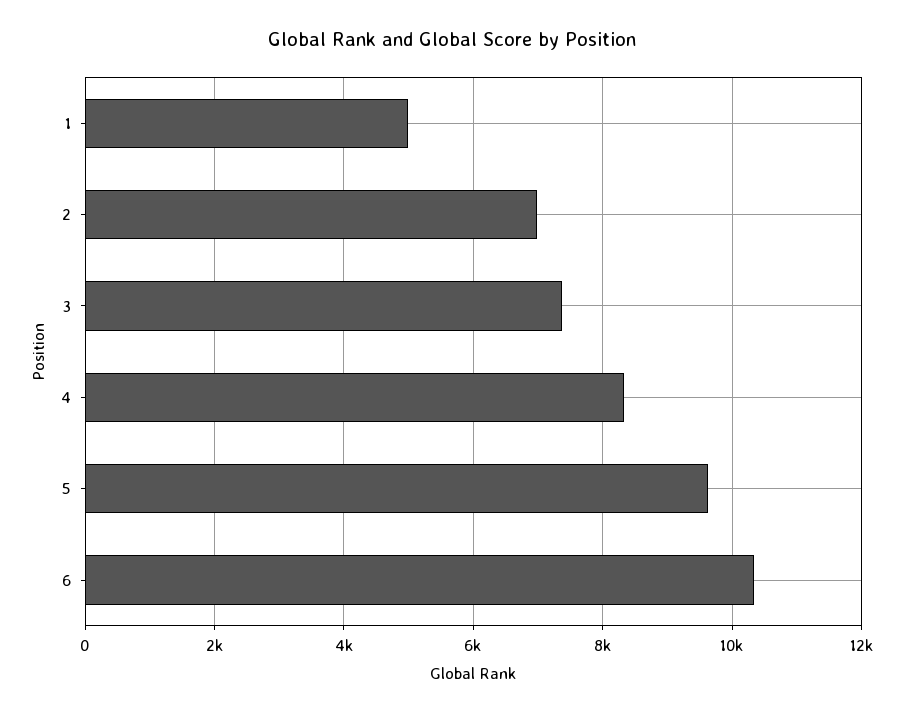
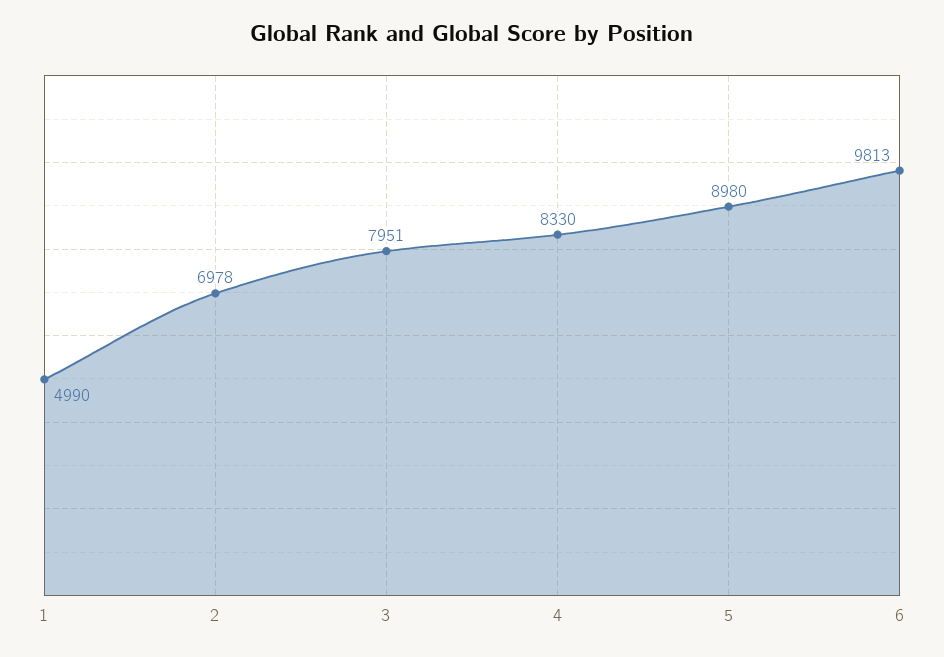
3: 7400 -> 7951
5: 9600 -> 8980
6: 10400 -> 9813

